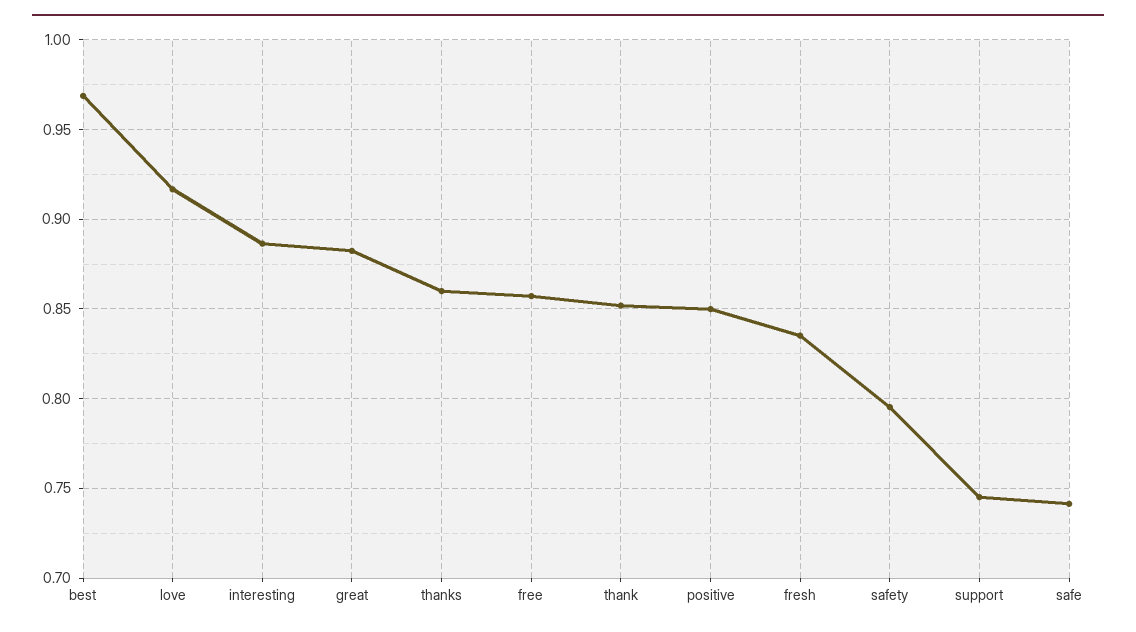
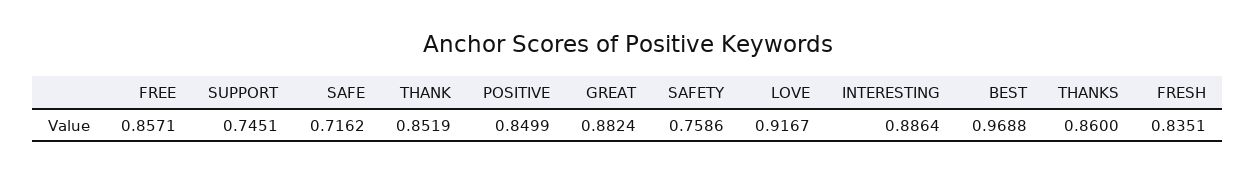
safety: 0.795 -> 0.7586
safe: 0.74 -> 0.7162

